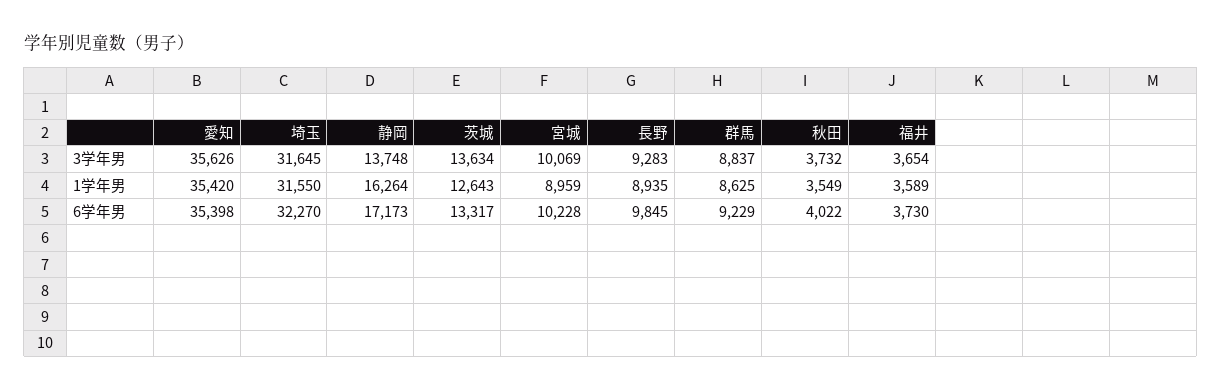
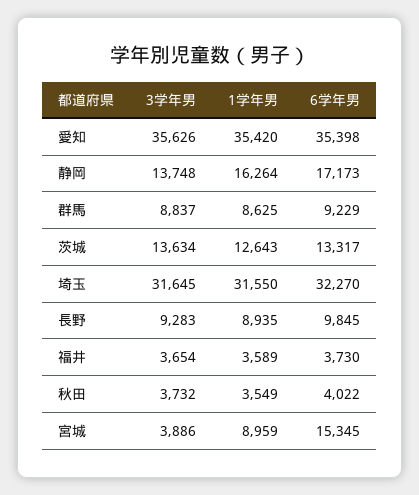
宮城, 3学年男: 10069 -> 3886
宮城, 6学年男: 10228 -> 15345

